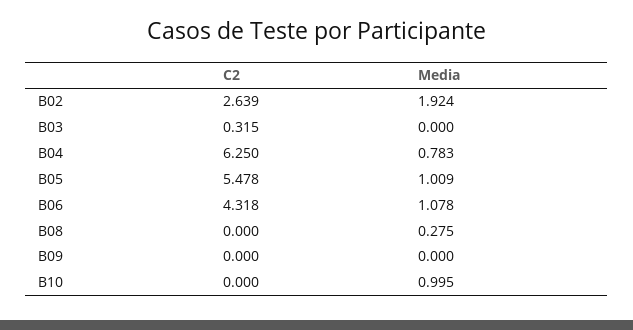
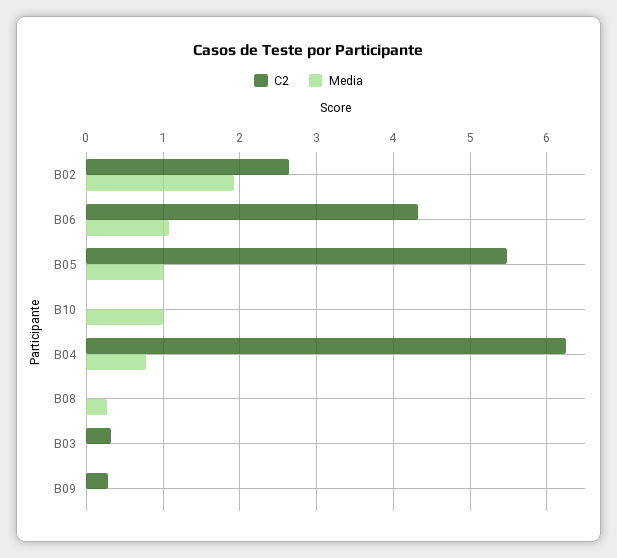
C2, B09: 0 -> 0.3

